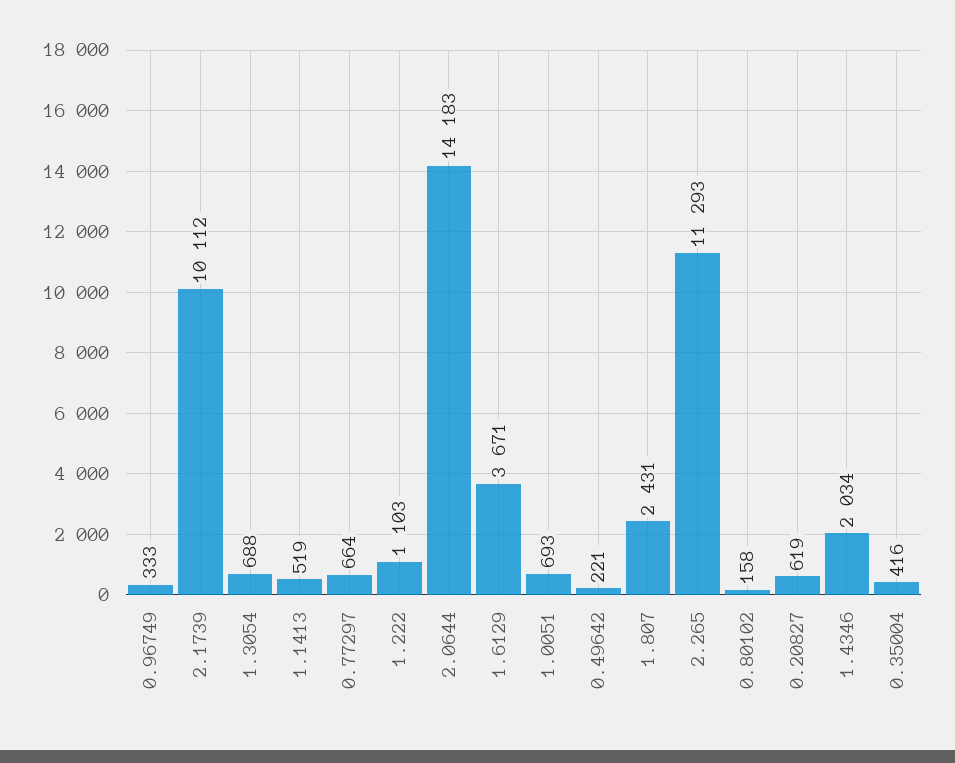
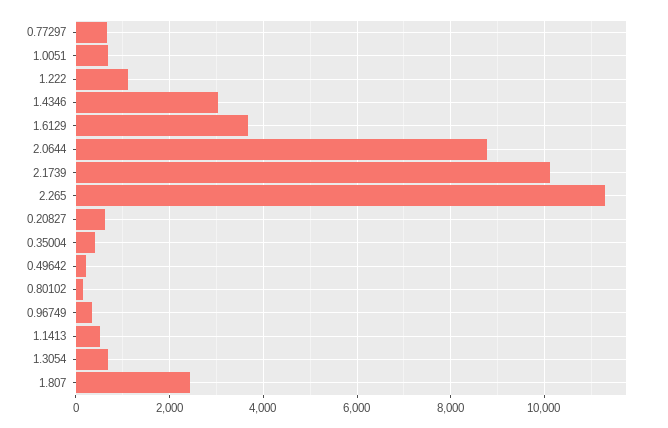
2.0644: 14183 -> 8800
1.4346: 2034 -> 3000

